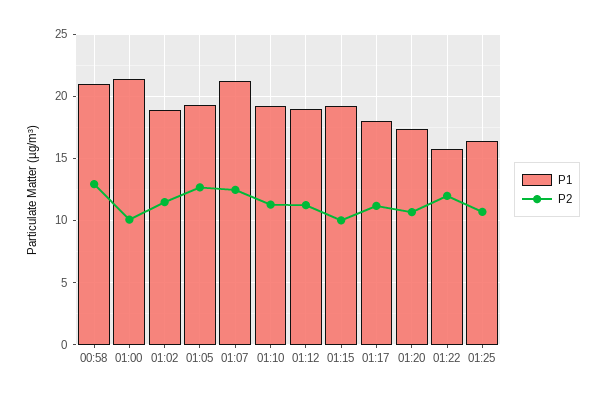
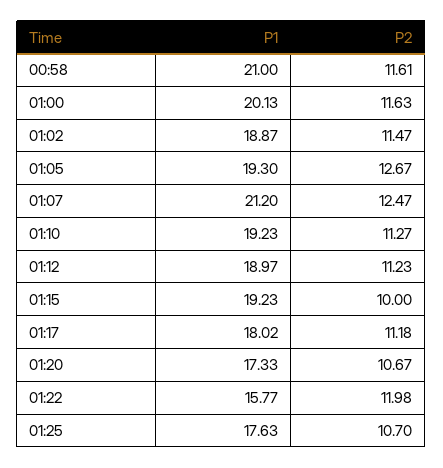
P2, 00:58: 13 -> 11.61
P1, 01:00: 21.5 -> 20.13
P2, 01:00: 10 -> 11.63
P1, 01:25: 16.5 -> 17.63

